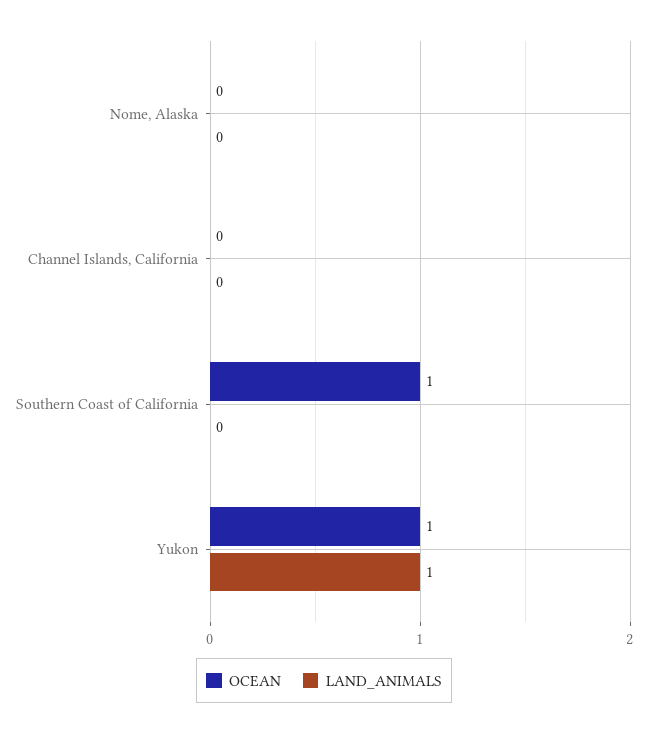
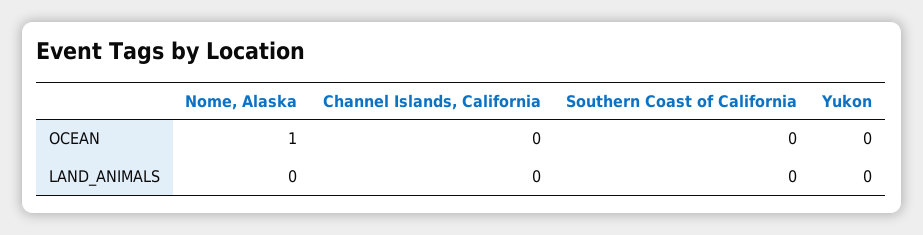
OCEAN, Nome, Alaska: 0 -> 1
OCEAN, Southern Coast of California: 1 -> 0
OCEAN, Yukon: 1 -> 0
LAND_ANIMALS, Yukon: 1 -> 0

